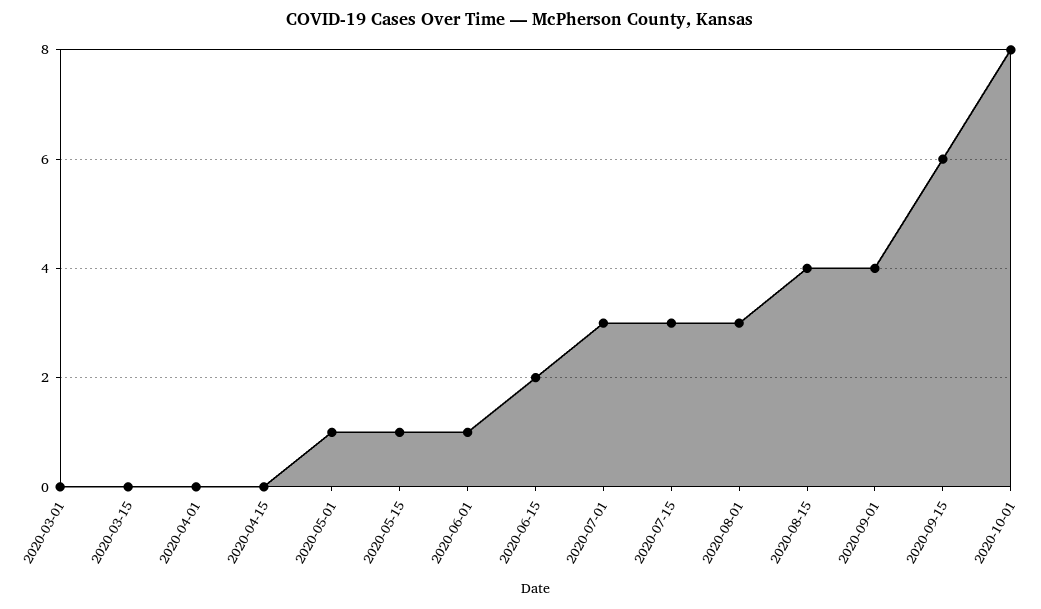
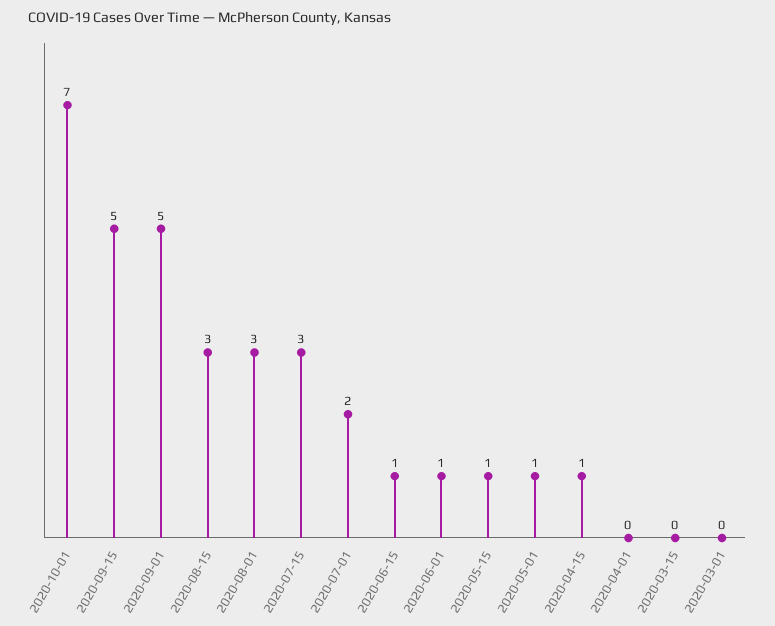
2020-04-15: 0 -> 1
2020-06-15: 2 -> 1
2020-07-01: 3 -> 2
2020-08-15: 4 -> 3
2020-09-01: 4 -> 5
2020-09-15: 6 -> 5
2020-10-01: 8 -> 7

